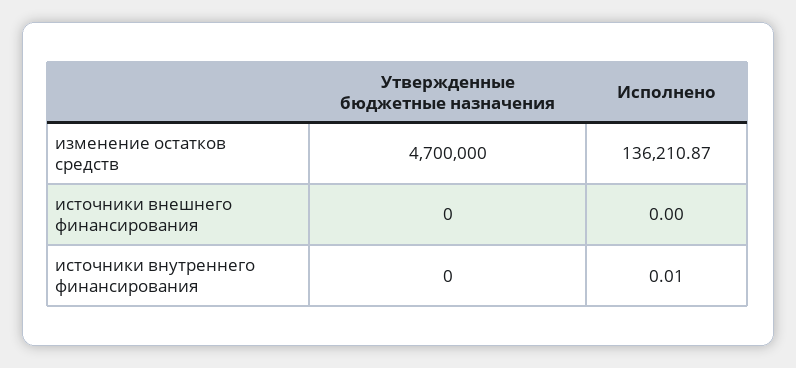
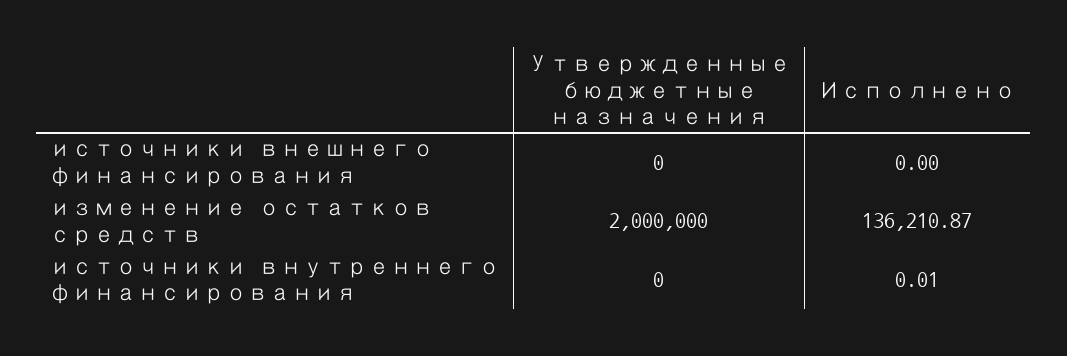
Утвержденные бюджетные назначения, изменение остатков средств: 4700000 -> 2000000

